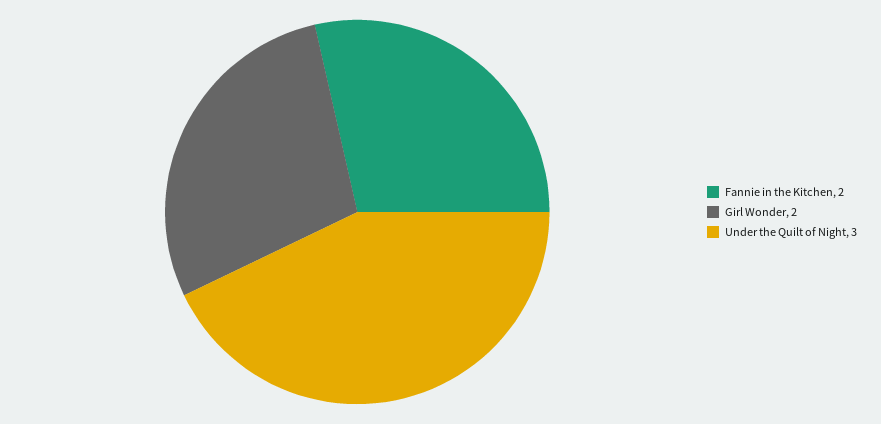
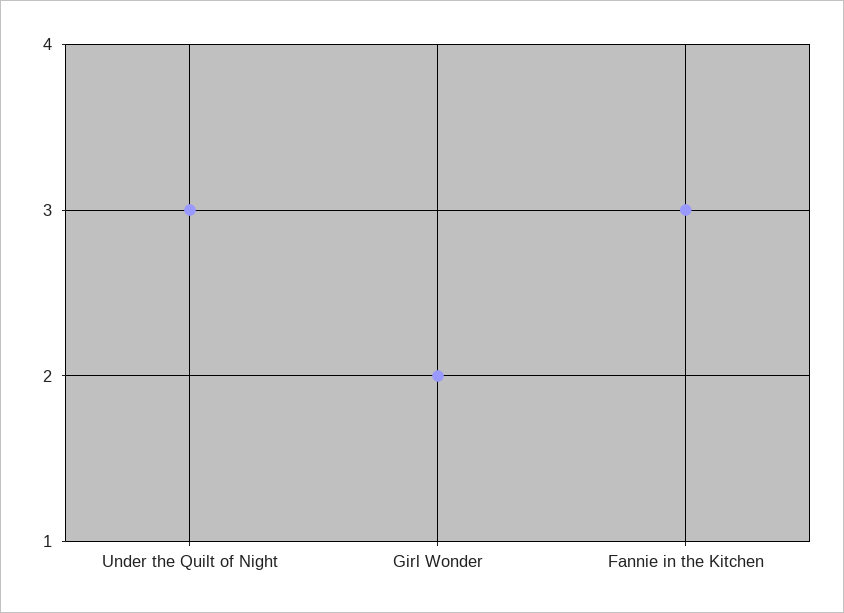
Fannie in the Kitchen: 2 -> 3

